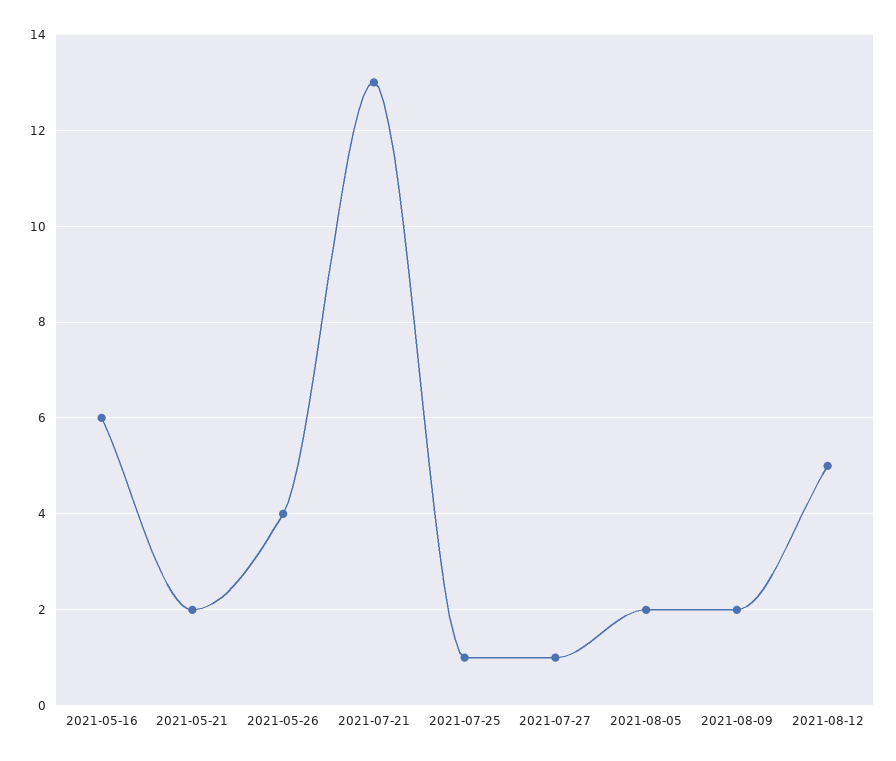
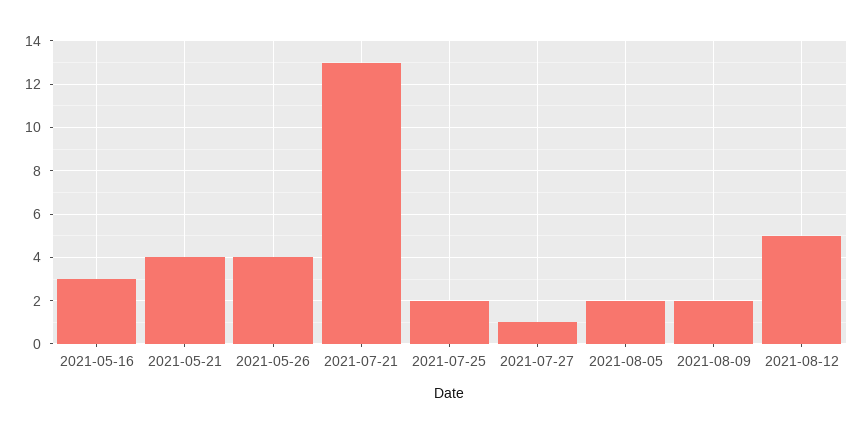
2021-05-16: 6 -> 3
2021-05-21: 2 -> 4
2021-07-25: 1 -> 2

